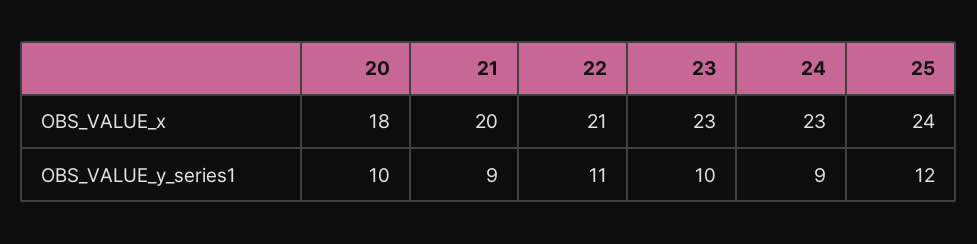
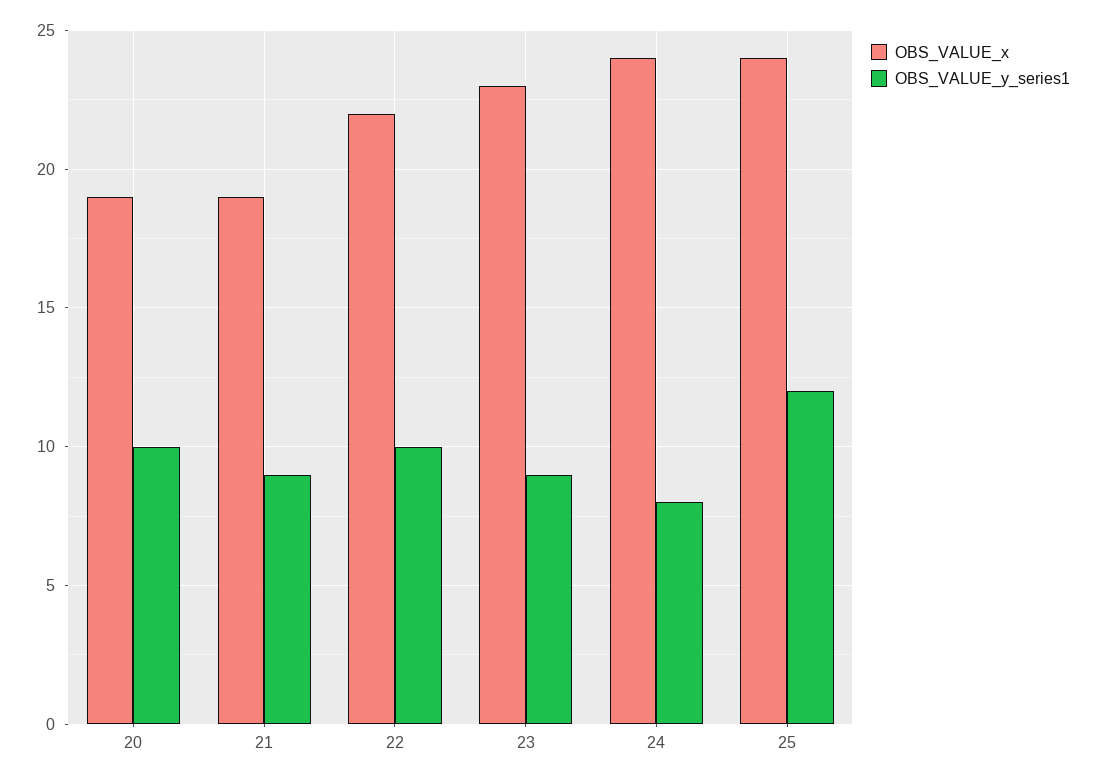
OBS_VALUE_x, 20: 18 -> 19
OBS_VALUE_x, 21: 20 -> 19
OBS_VALUE_x, 22: 21 -> 22
OBS_VALUE_x, 24: 23 -> 24
OBS_VALUE_y_series1, 22: 11 -> 10
OBS_VALUE_y_series1, 23: 10 -> 9
OBS_VALUE_y_series1, 24: 9 -> 8

